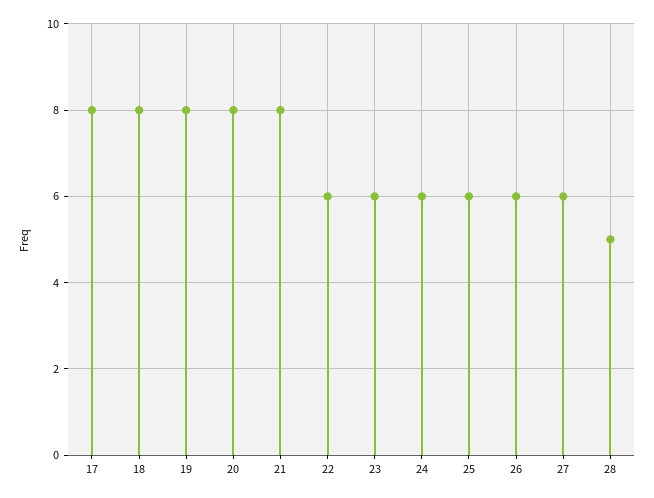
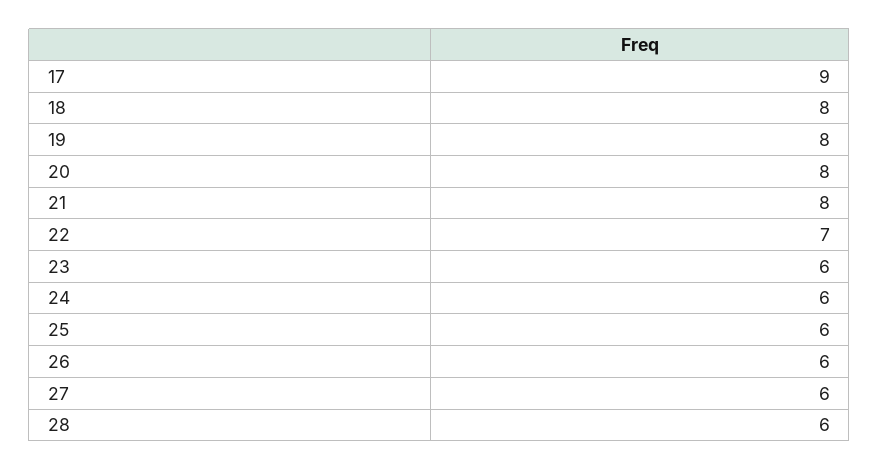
17: 8 -> 9
22: 6 -> 7
28: 5 -> 6

